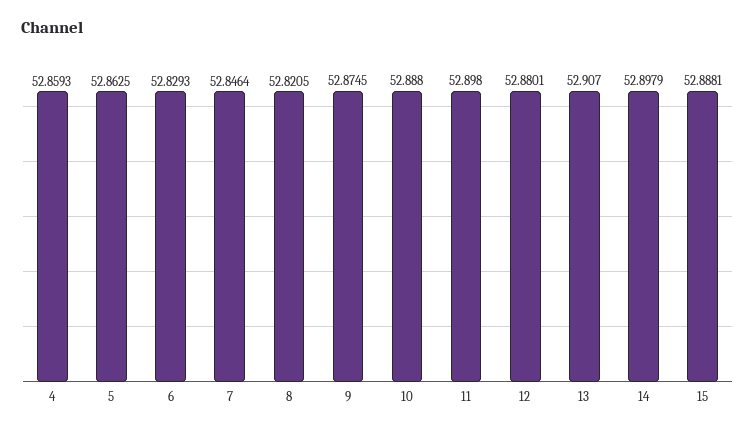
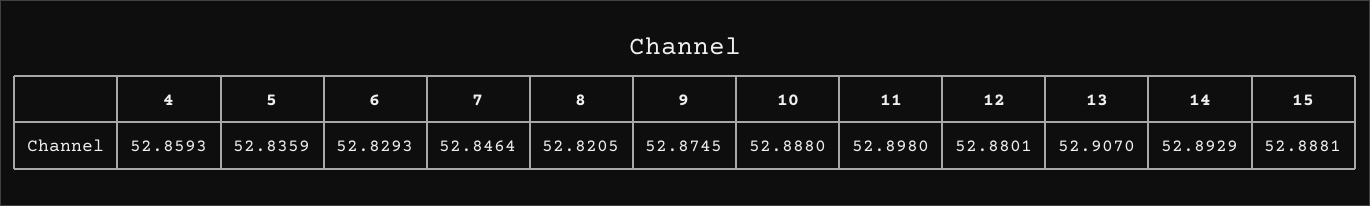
5: 52.8625 -> 52.8359
14: 52.8979 -> 52.8929

